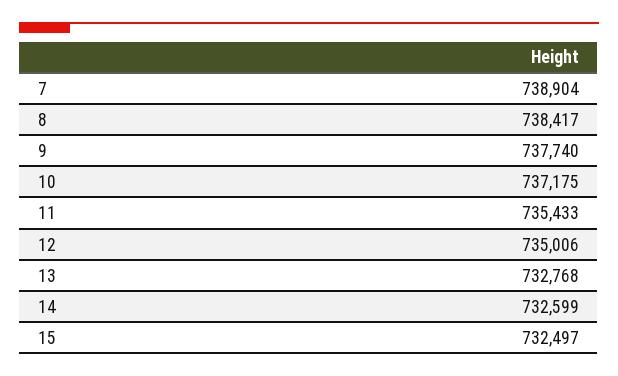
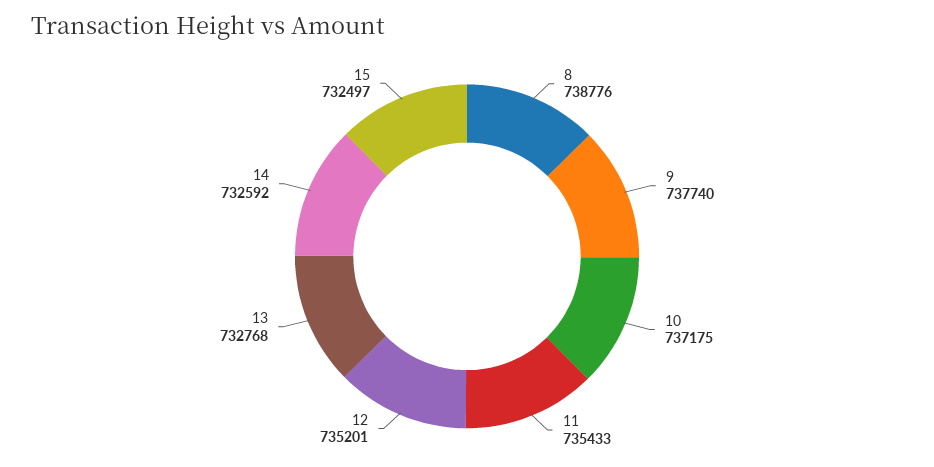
7: 738904 -> none
8: 738417 -> 738776
12: 735006 -> 735201
14: 732599 -> 732592

